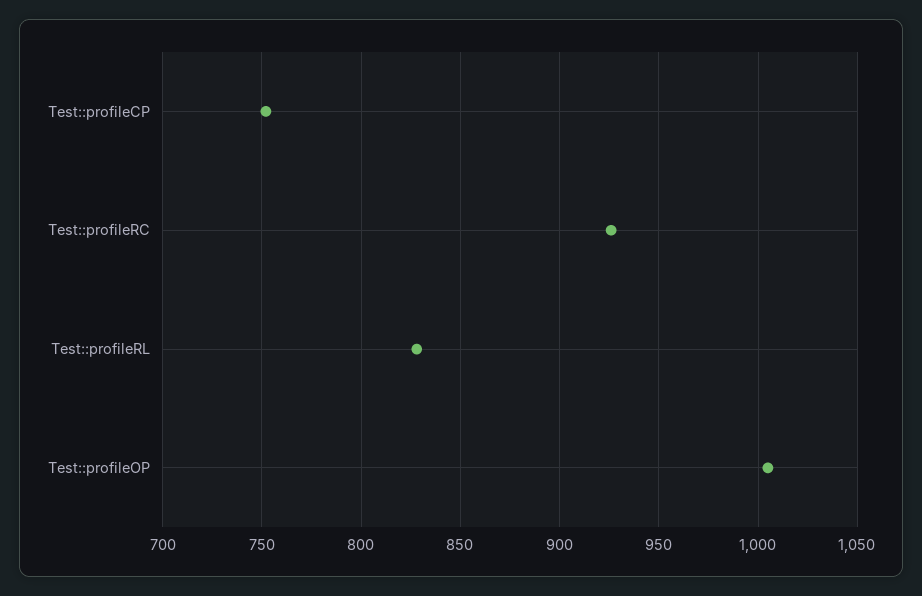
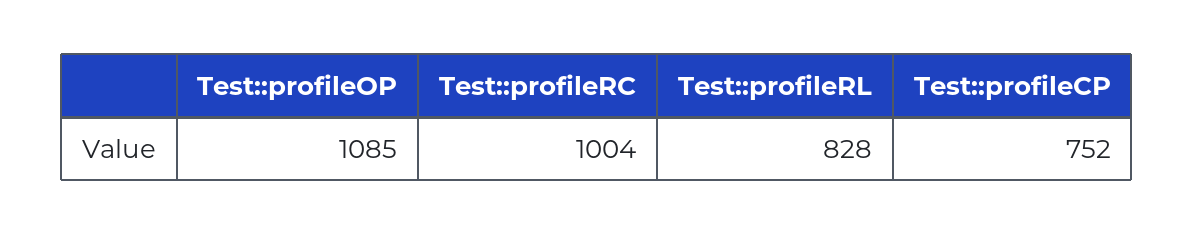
Test::profileRC: 925 -> 1004
Test::profileOP: 1005 -> 1085

